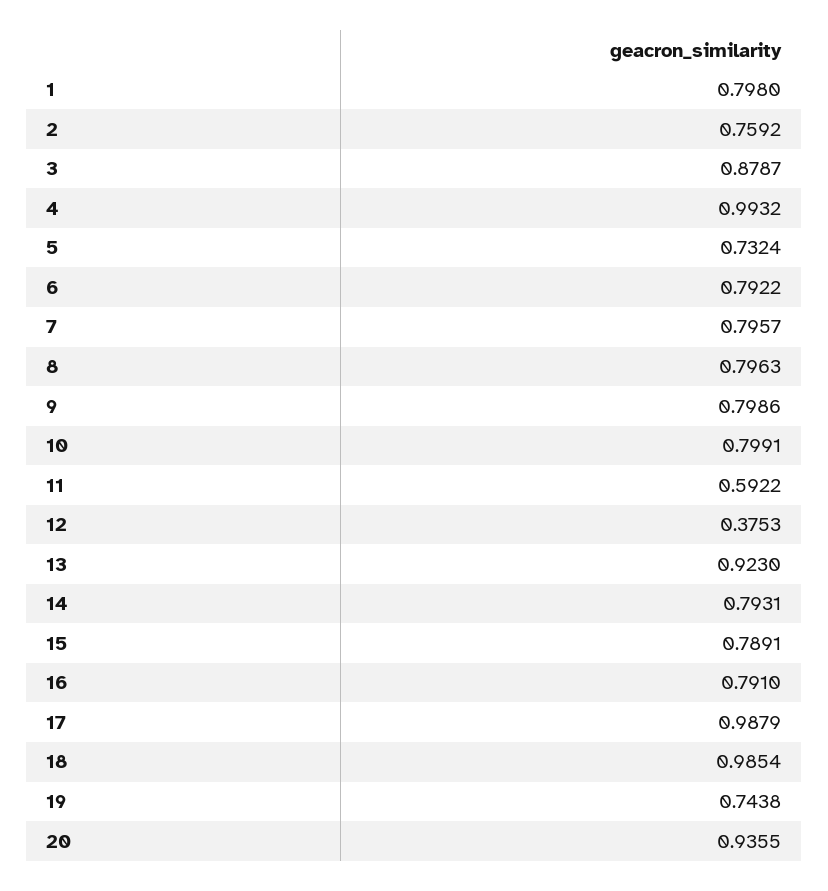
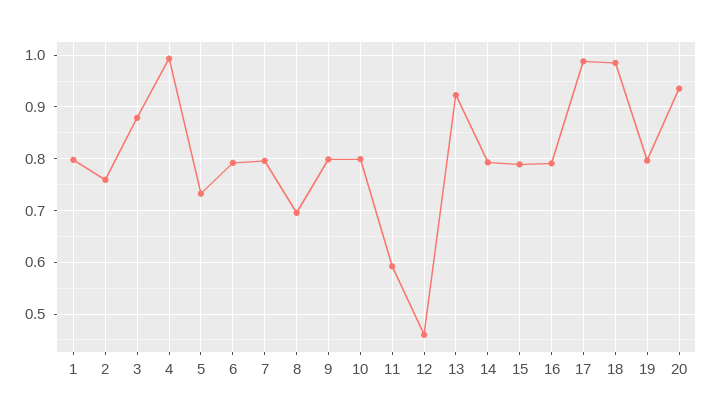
8: 0.7963 -> 0.7
12: 0.3753 -> 0.46
19: 0.7438 -> 0.8

